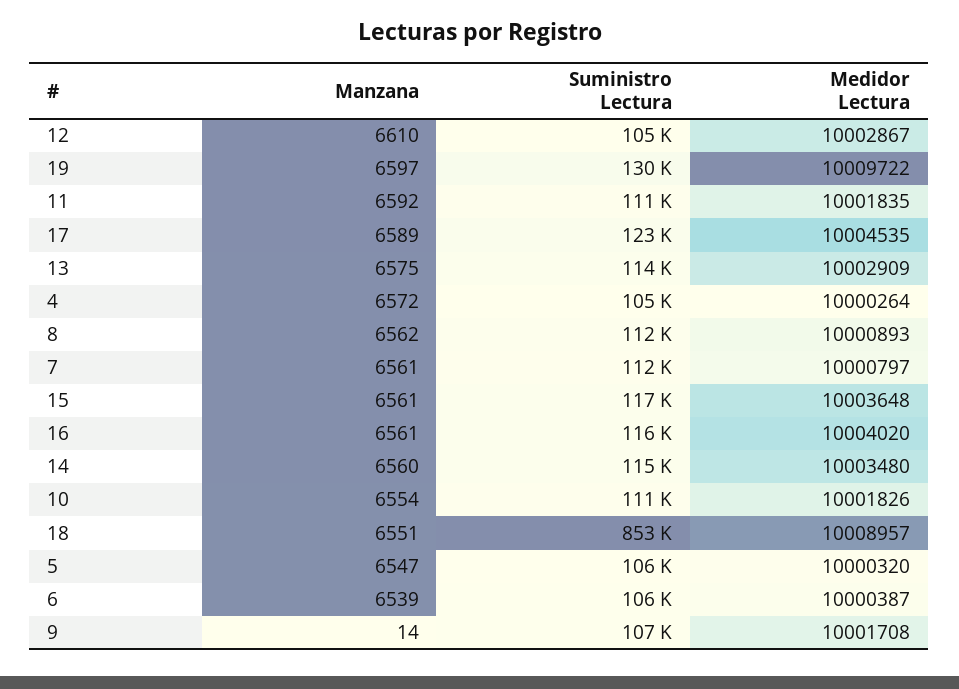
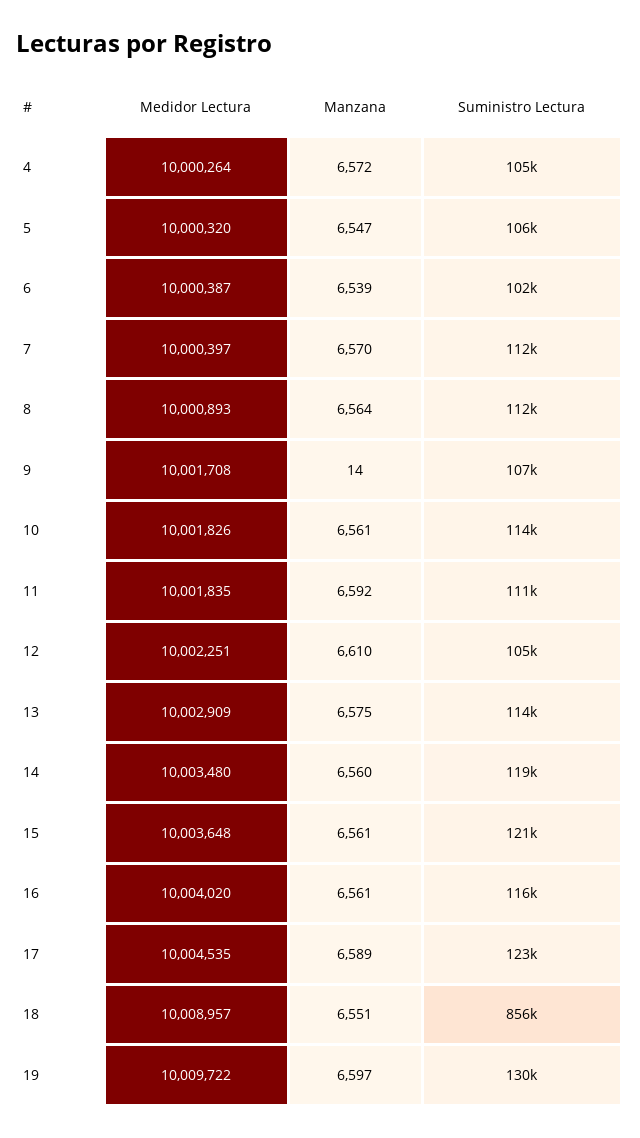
Medidor Lectura, 12: 10002867 -> 10002251
Manzana, 8: 6562 -> 6564
Manzana, 7: 6561 -> 6570
Medidor Lectura, 7: 10000797 -> 10000397
Suministro Lectura, 15: 117000 -> 121000
Suministro Lectura, 14: 115000 -> 119000
Manzana, 10: 6554 -> 6561
Suministro Lectura, 10: 111000 -> 114000
Suministro Lectura, 18: 853000 -> 856000
Suministro Lectura, 6: 106000 -> 102000

